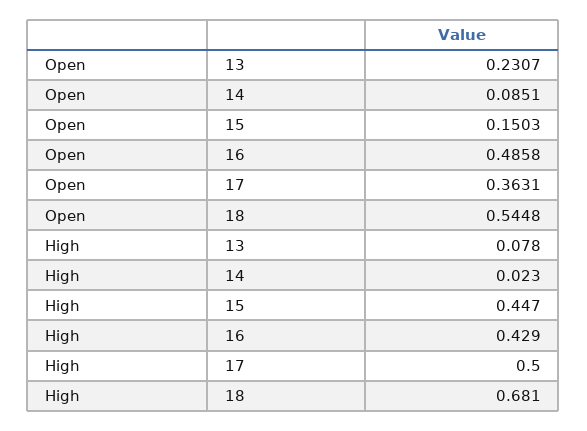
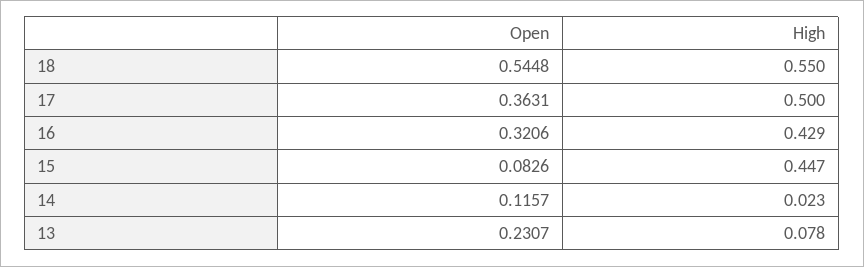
Open, 14: 0.0851 -> 0.1157
Open, 15: 0.1503 -> 0.0826
Open, 16: 0.4858 -> 0.3206
High, 18: 0.681 -> 0.55

